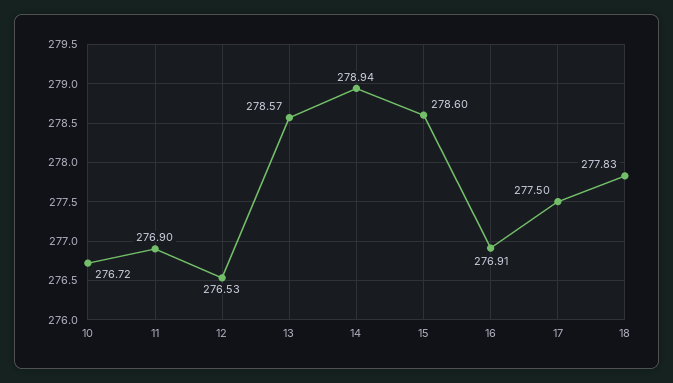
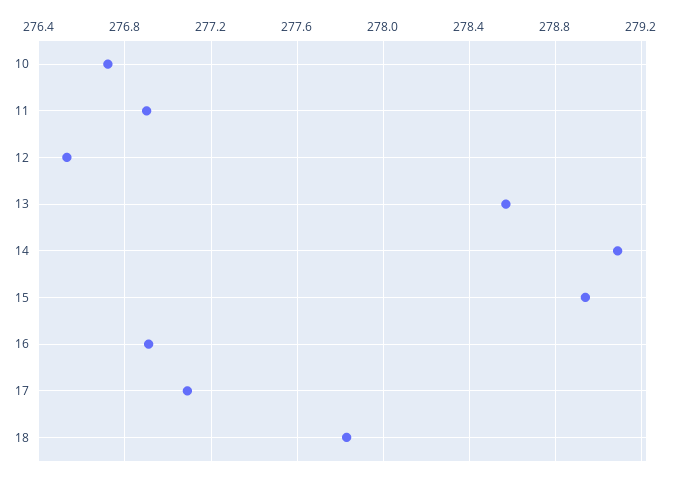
14: 278.94 -> 279.1
15: 278.6 -> 278.95
17: 277.5 -> 277.1

